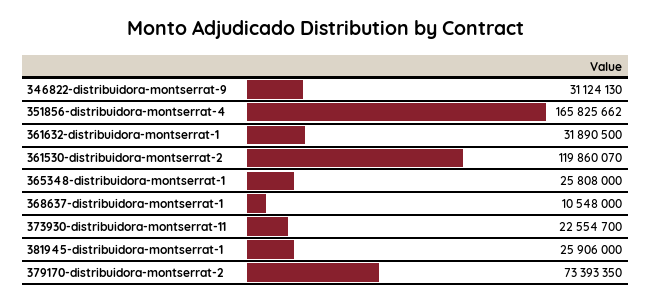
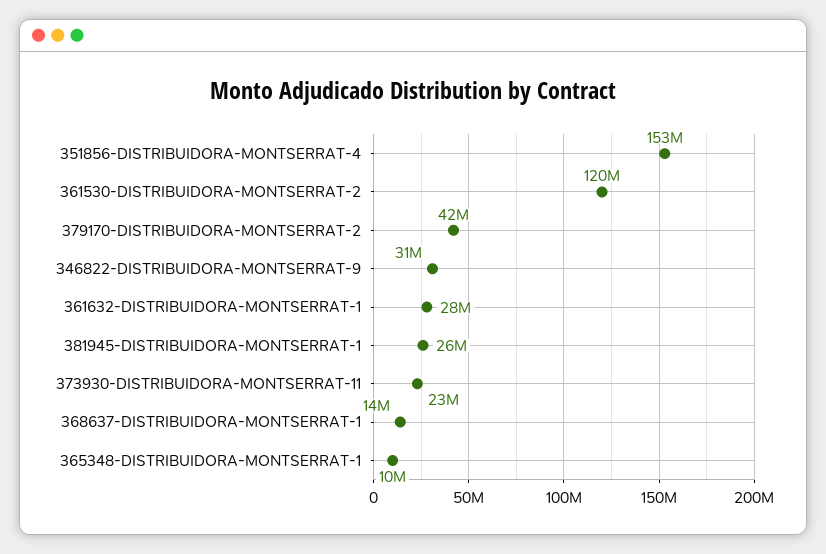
351856-distribuidora-montserrat-4: 165825662 -> 153000000
361632-distribuidora-montserrat-1: 31890500 -> 28000000
365348-distribuidora-montserrat-1: 25808000 -> 10000000
368637-distribuidora-montserrat-1: 10548000 -> 14000000
379170-distribuidora-montserrat-2: 73393350 -> 42000000

